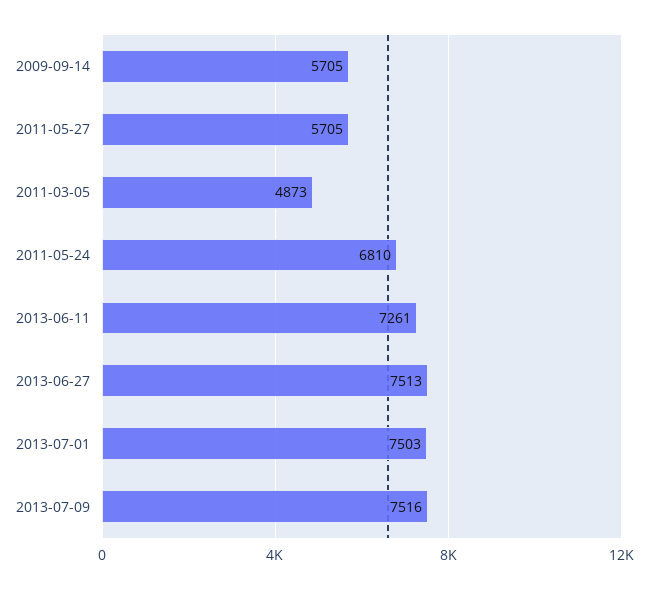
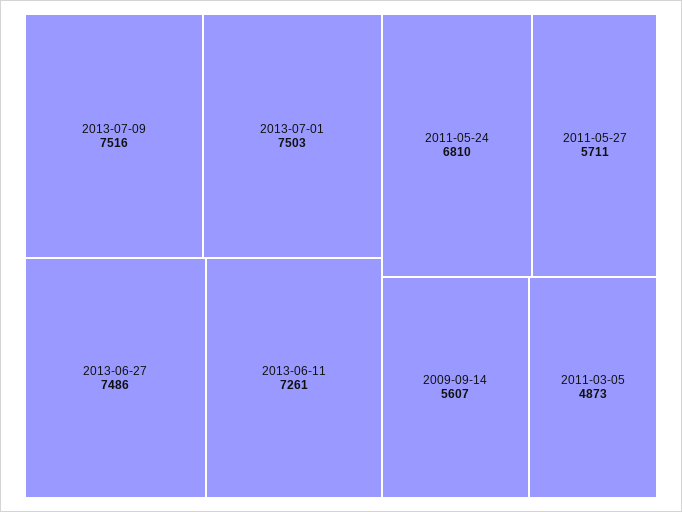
2009-09-14: 5705 -> 5607
2011-05-27: 5705 -> 5711
2013-06-27: 7513 -> 7486

